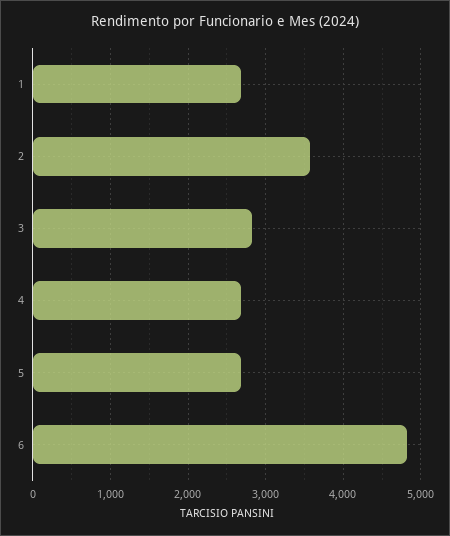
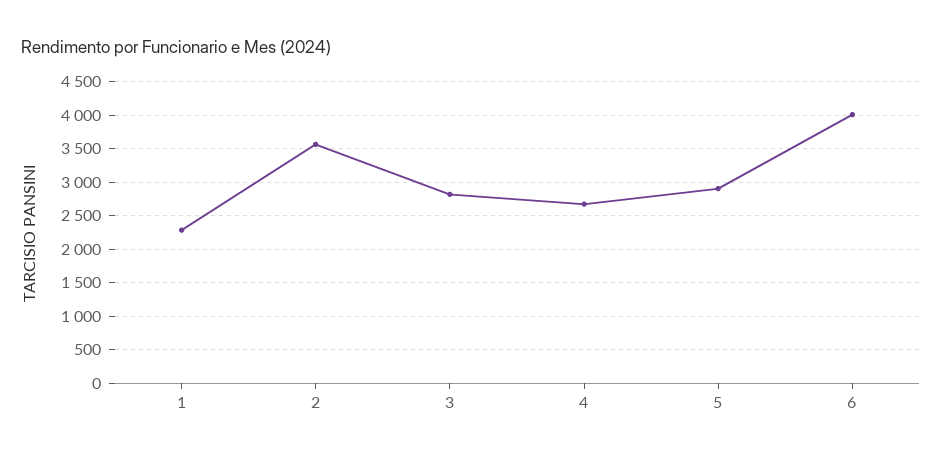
1: 2700 -> 2300
5: 2700 -> 2900
6: 4800 -> 4000

